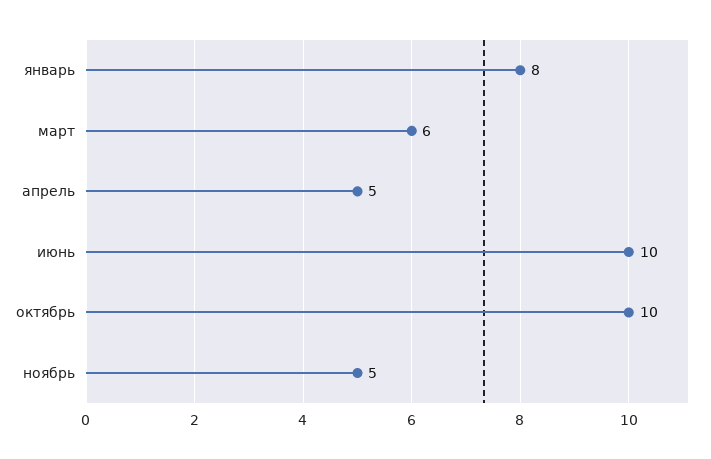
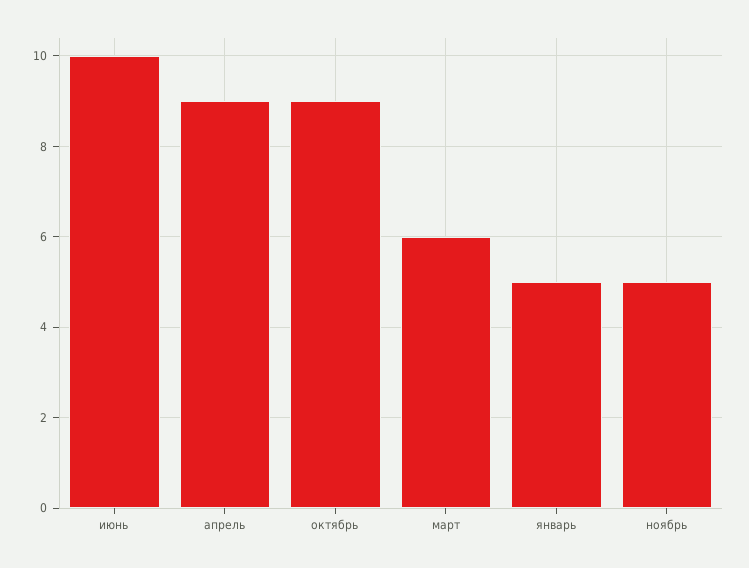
январь: 8 -> 5
апрель: 5 -> 9
октябрь: 10 -> 9

